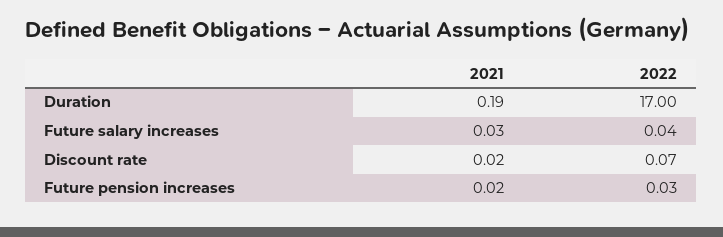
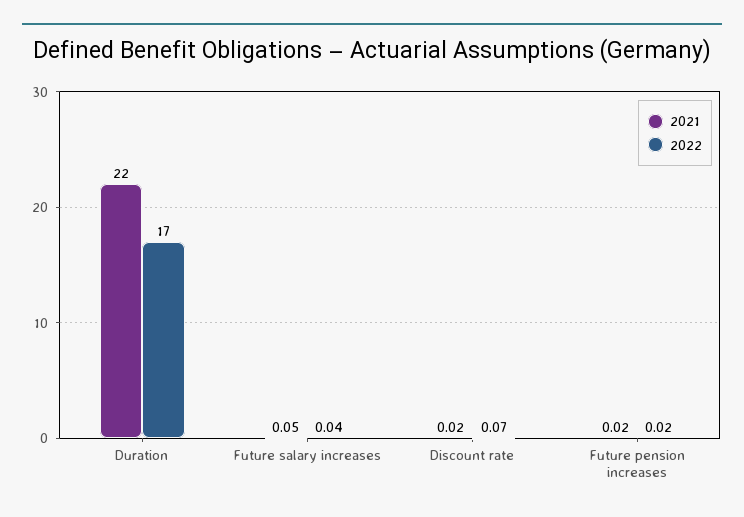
2021, Duration: 0.19 -> 22
2021, Future salary increases: 0.03 -> 0.05
2022, Future pension increases: 0.03 -> 0.02

